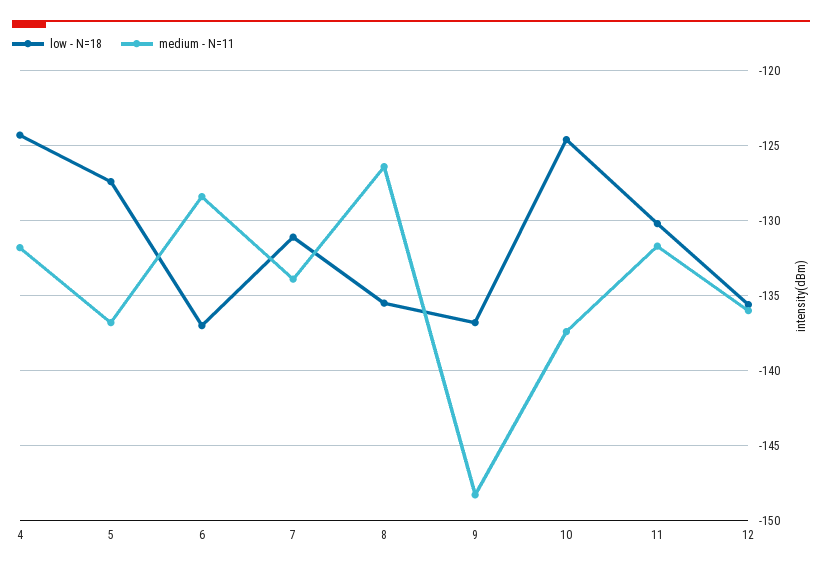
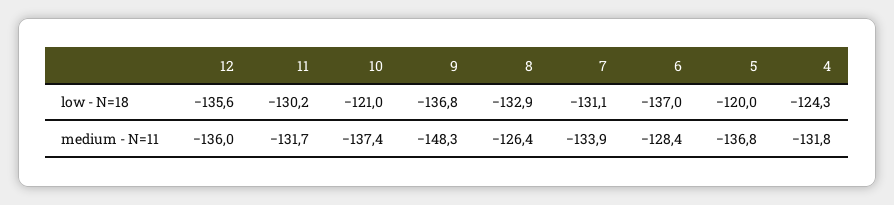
low - N=18, 5: -127.5 -> -120
low - N=18, 8: -135.5 -> -132.9
low - N=18, 10: -124.5 -> -121

